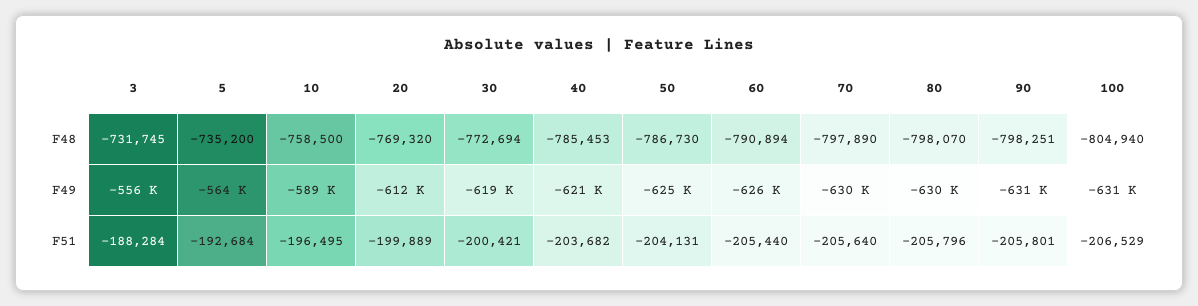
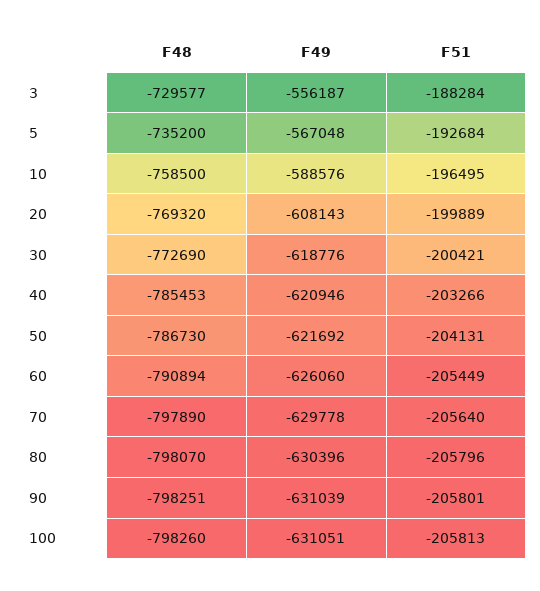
3, F48: -731745 -> -729577
30, F48: -772694 -> -772690
100, F48: -804940 -> -798260
5, F49: -564000 -> -567048
20, F49: -612000 -> -608143
50, F49: -625000 -> -621692
40, F51: -203682 -> -203266
60, F51: -205440 -> -205449
100, F51: -206529 -> -205813

